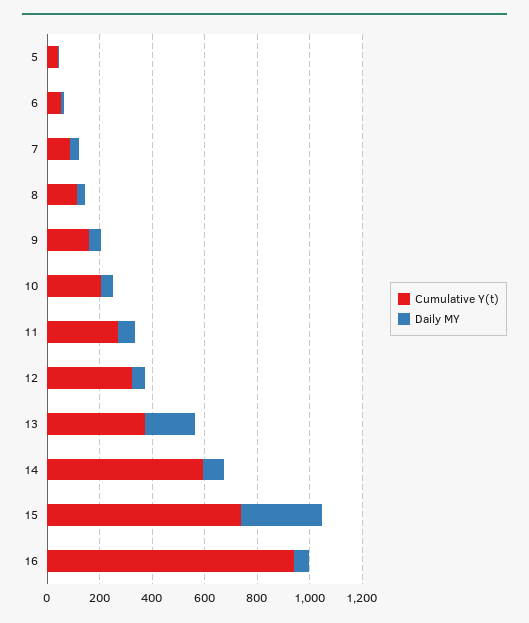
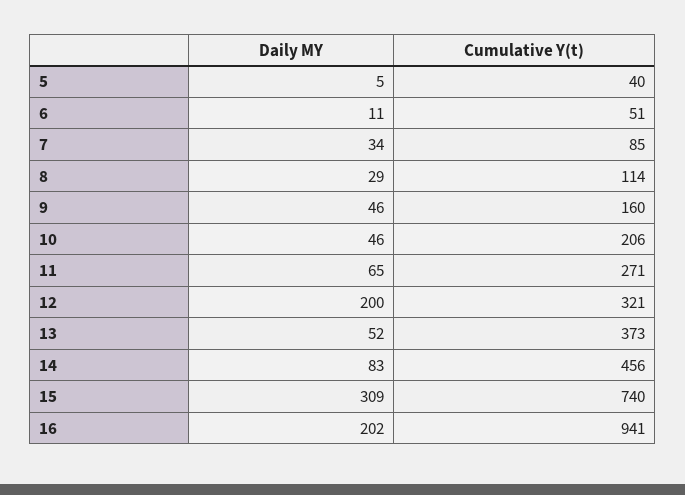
Daily MY, 12: 50 -> 200
Daily MY, 13: 200 -> 52
Cumulative Y(t), 14: 600 -> 456
Daily MY, 16: 50 -> 202

